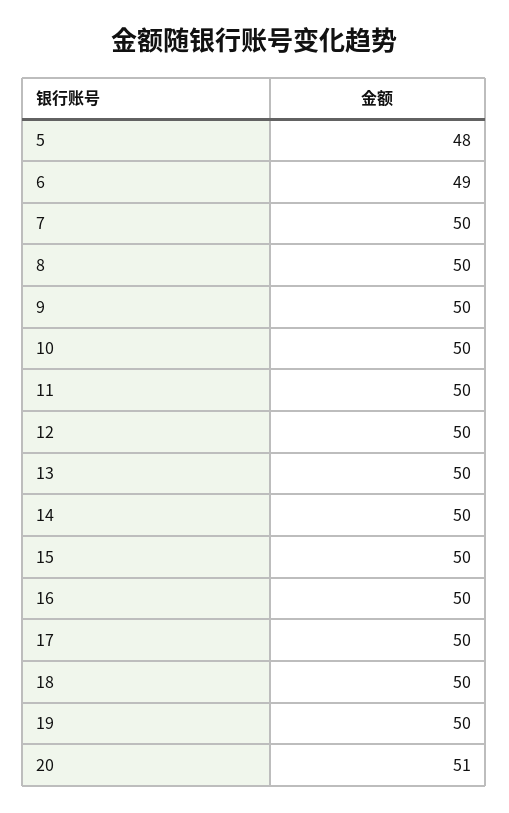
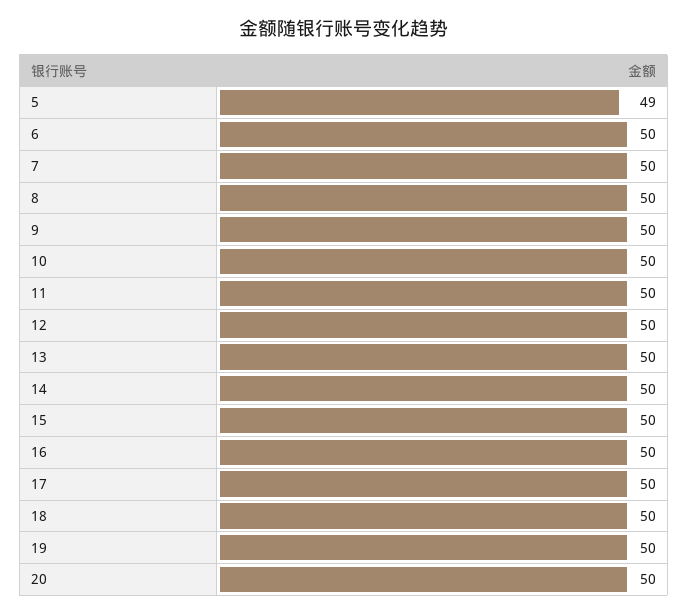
5: 48 -> 49
6: 49 -> 50
20: 51 -> 50

